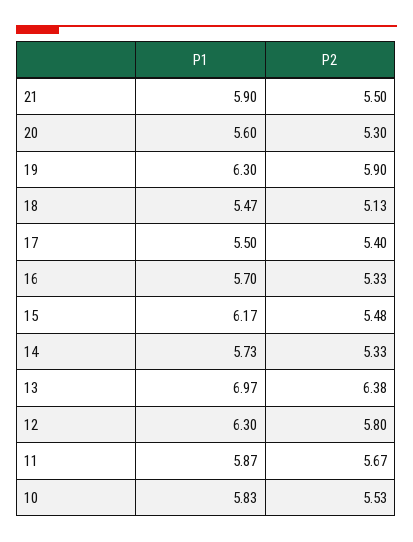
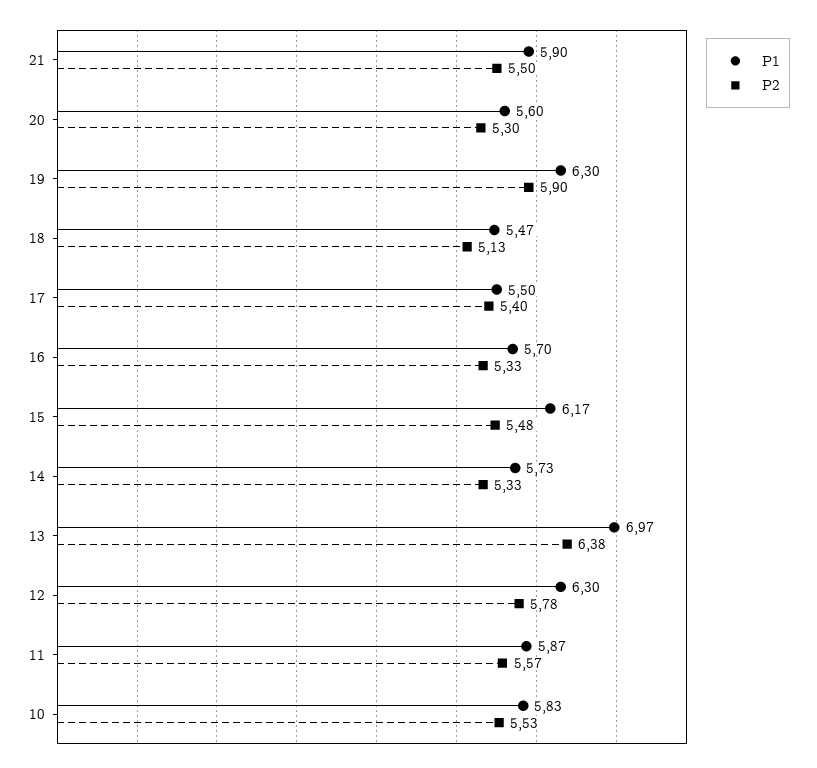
P2, 12: 5.8 -> 5.78
P2, 11: 5.67 -> 5.57

